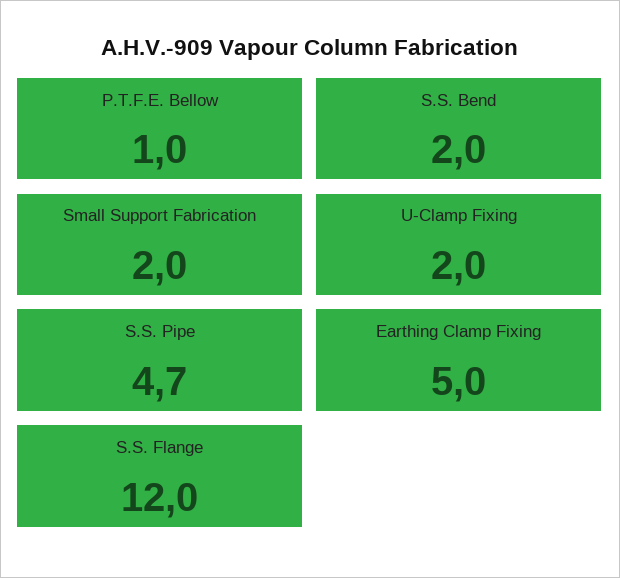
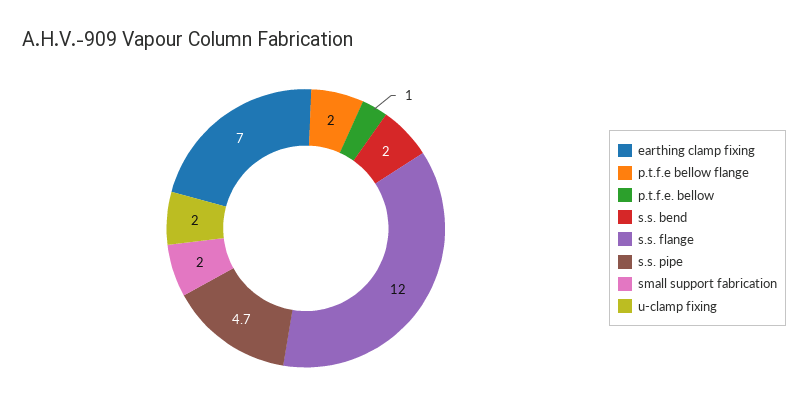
Earthing Clamp Fixing: 5 -> 7
p.t.f.e bellow flange: none -> 2

